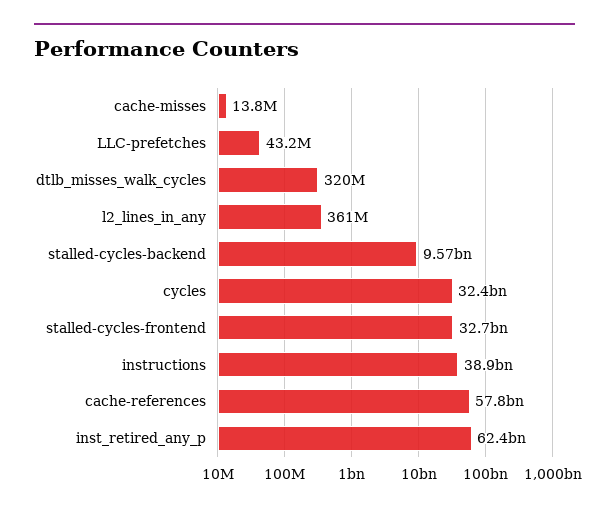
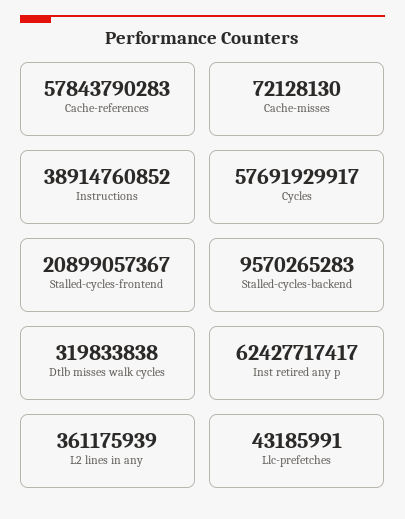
cache-misses: 13800000 -> 72128130
cycles: 32400000000 -> 57691929917
stalled-cycles-frontend: 32700000000 -> 20899057367

